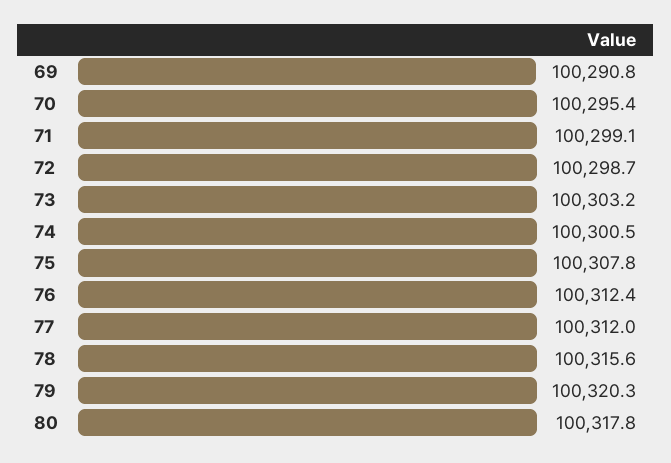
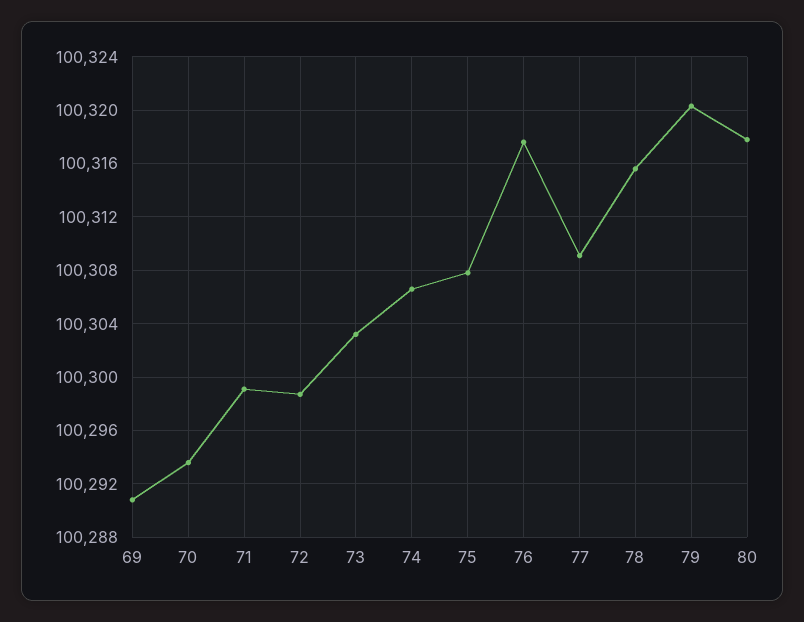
70: 100295.4 -> 100293.5
74: 100300.5 -> 100306.5
76: 100312.4 -> 100317.5
77: 100312 -> 100309

